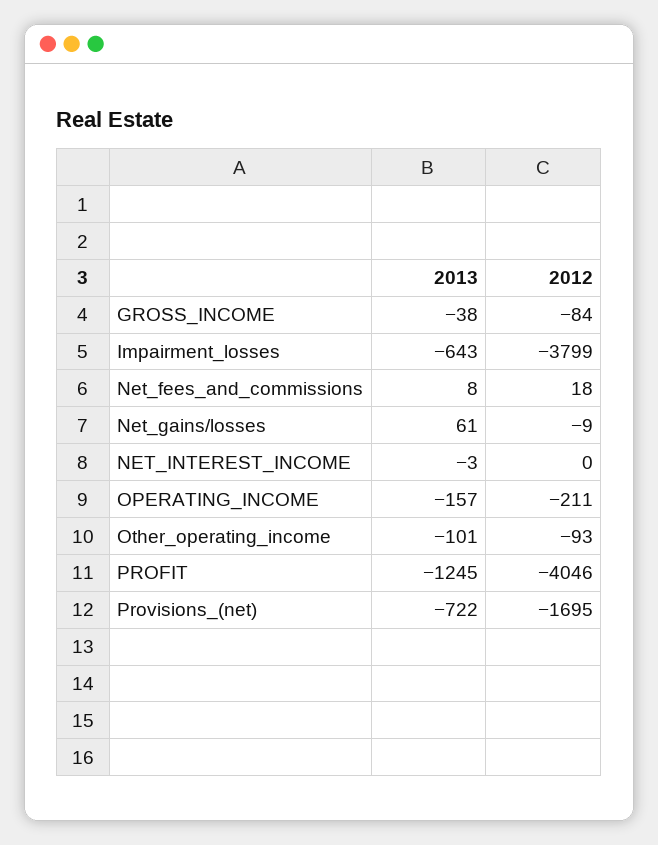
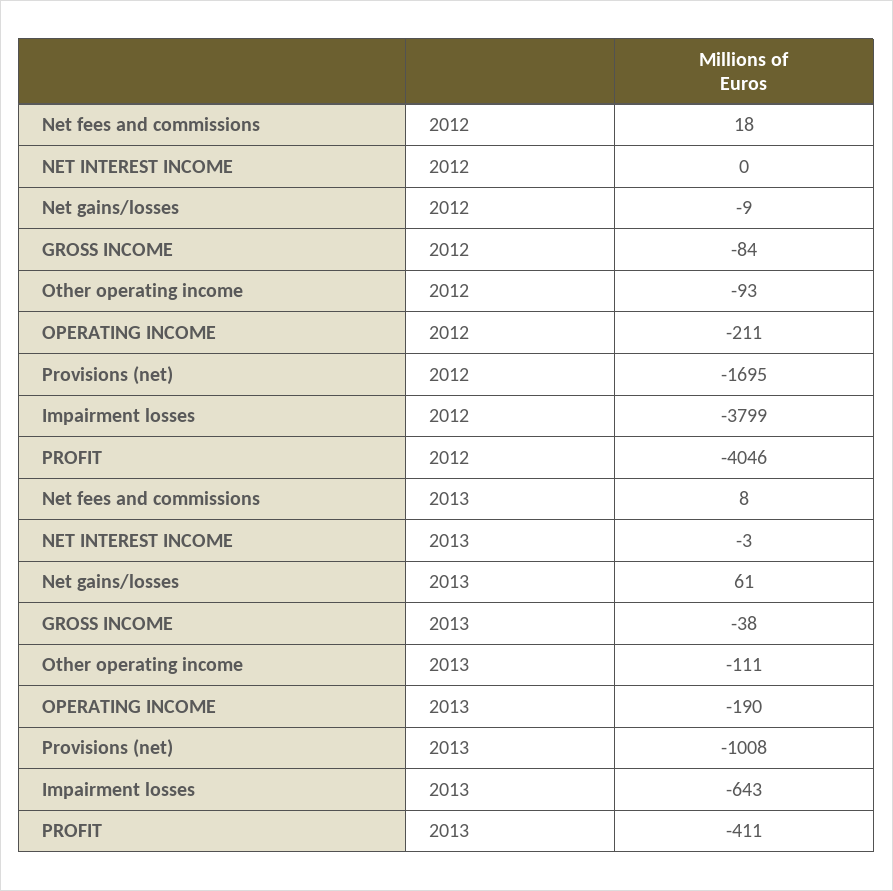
2013, OPERATING_INCOME: -157 -> -190
2013, Other_operating_income: -101 -> -111
2013, PROFIT: -1245 -> -411
2013, Provisions_(net): -722 -> -1008

